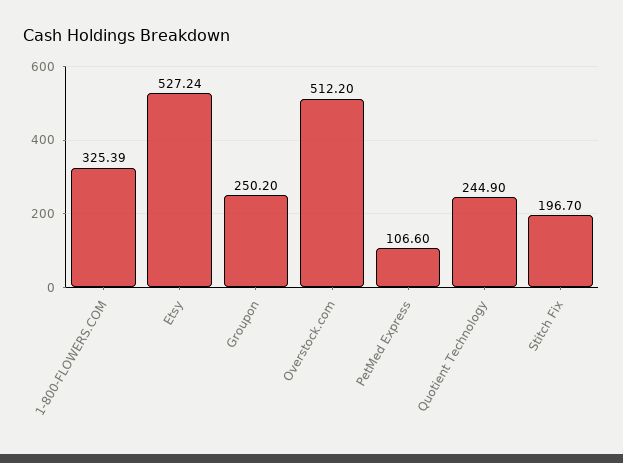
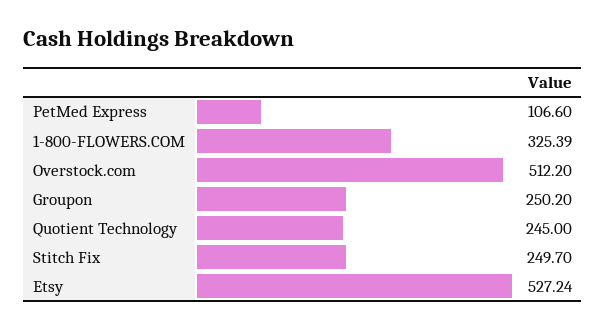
Quotient Technology: 244.9 -> 245
Stitch Fix: 196.7 -> 249.7

